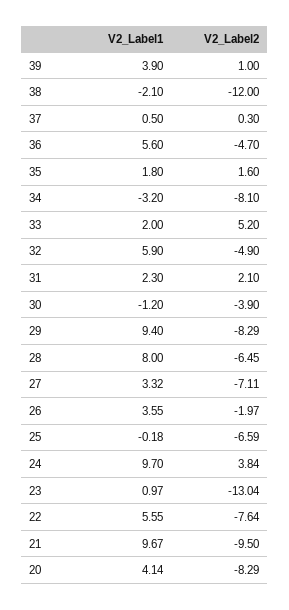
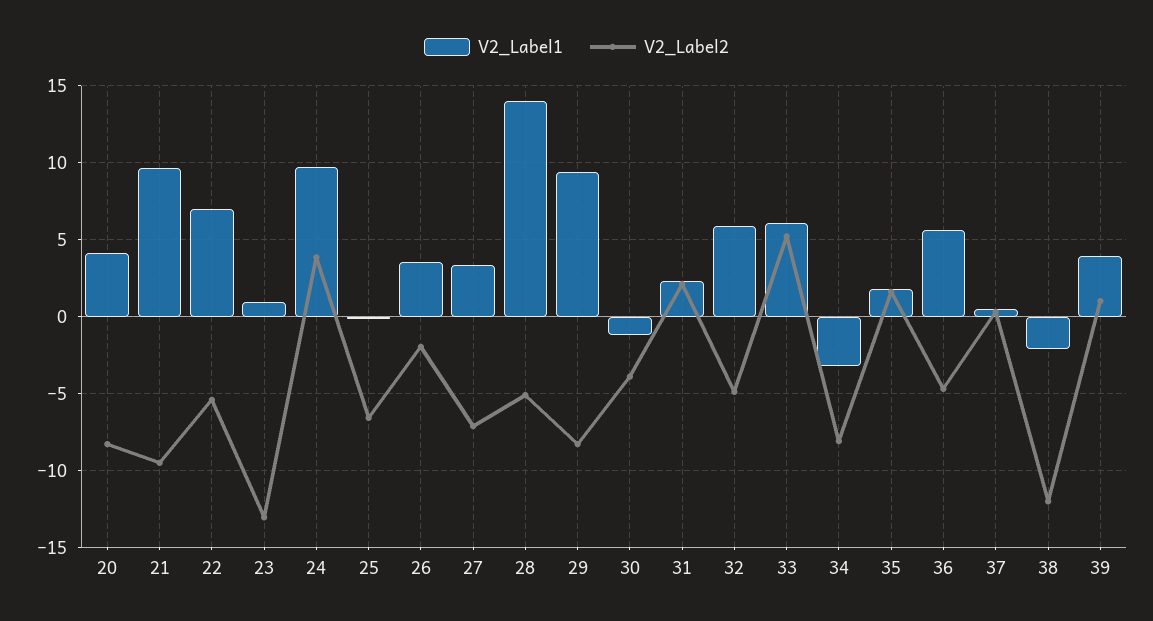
V2_Label1, 33: 2 -> 6
V2_Label1, 28: 8 -> 14
V2_Label2, 28: -6.45 -> -5
V2_Label1, 22: 5.55 -> 7
V2_Label2, 22: -7.64 -> -5.5

